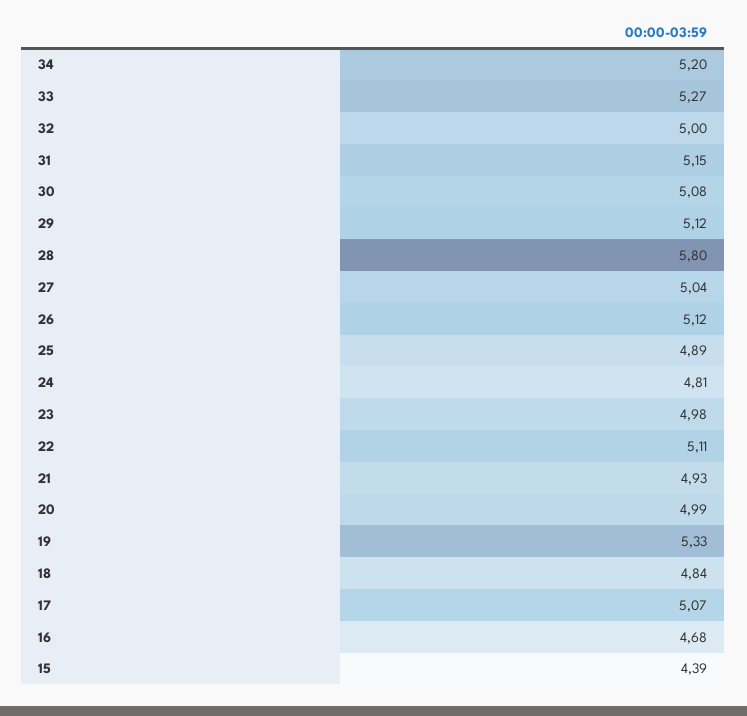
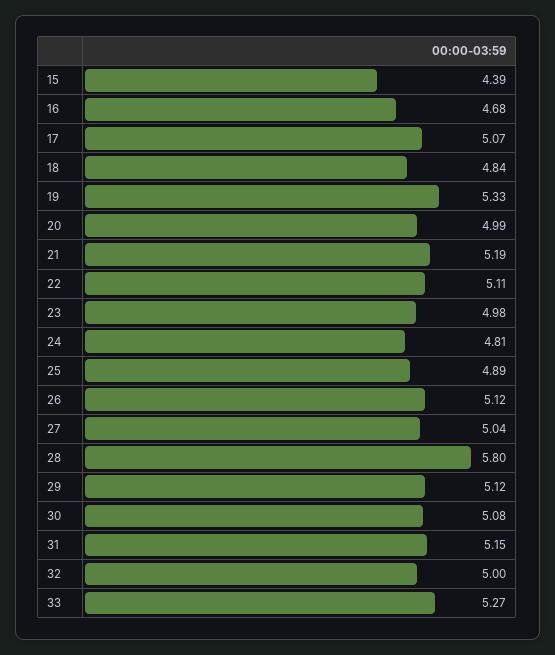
34: 5.2 -> none
21: 4.93 -> 5.19

